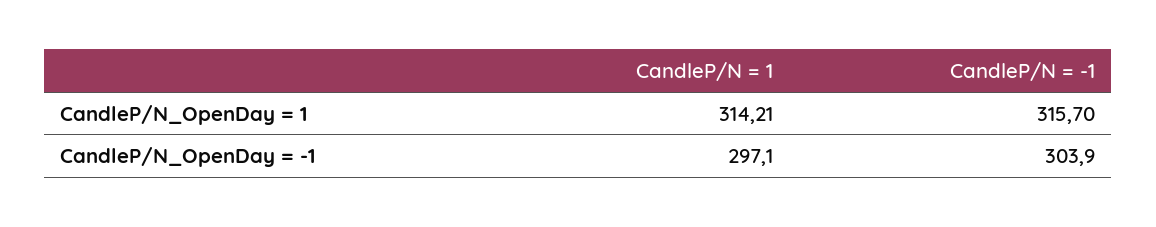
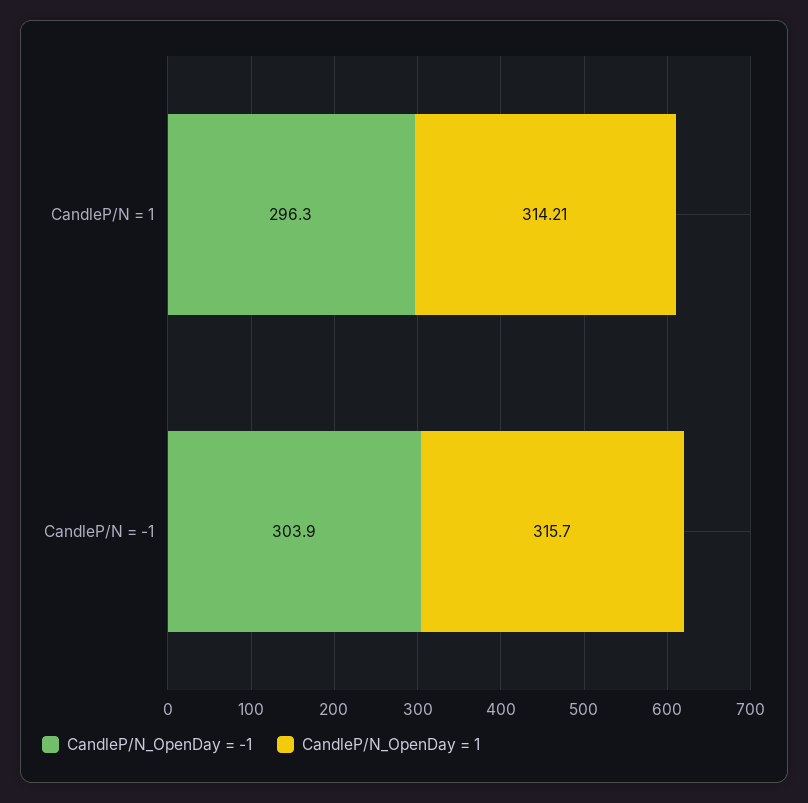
CandleP/N_OpenDay = -1, CandleP/N = 1: 297.1 -> 296.3

